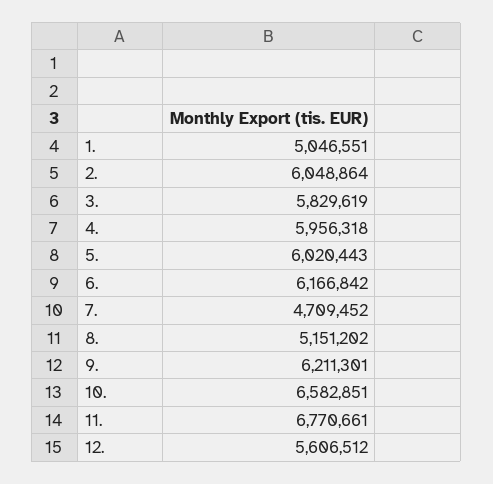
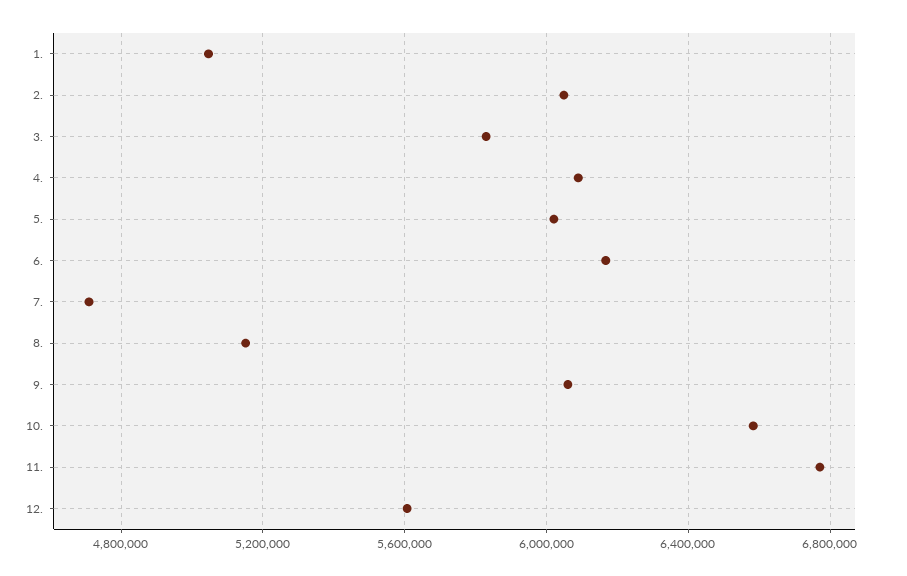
4.: 5956318 -> 6100000
9.: 6211301 -> 6050000

